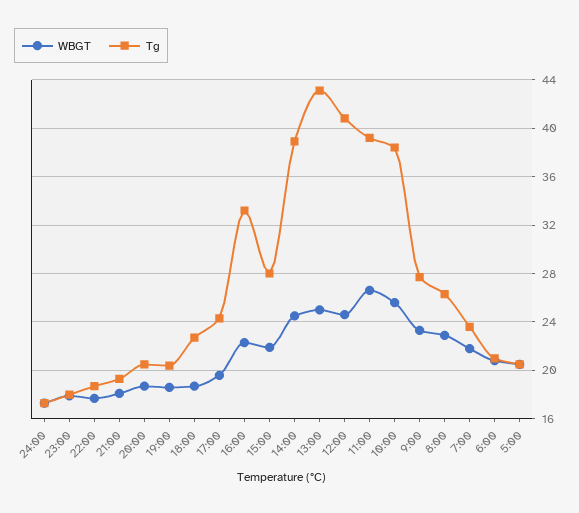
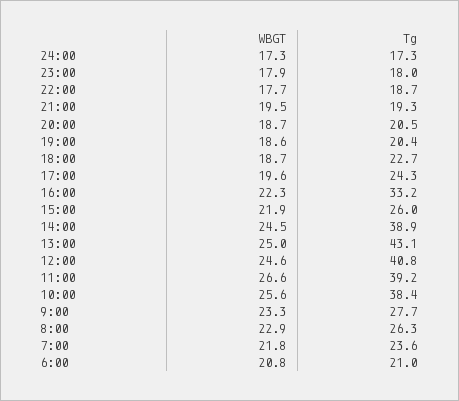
WBGT, 21:00: 18 -> 19.5
Tg, 15:00: 28 -> 26
WBGT, 5:00: 20.5 -> none
Tg, 5:00: 20.5 -> none

